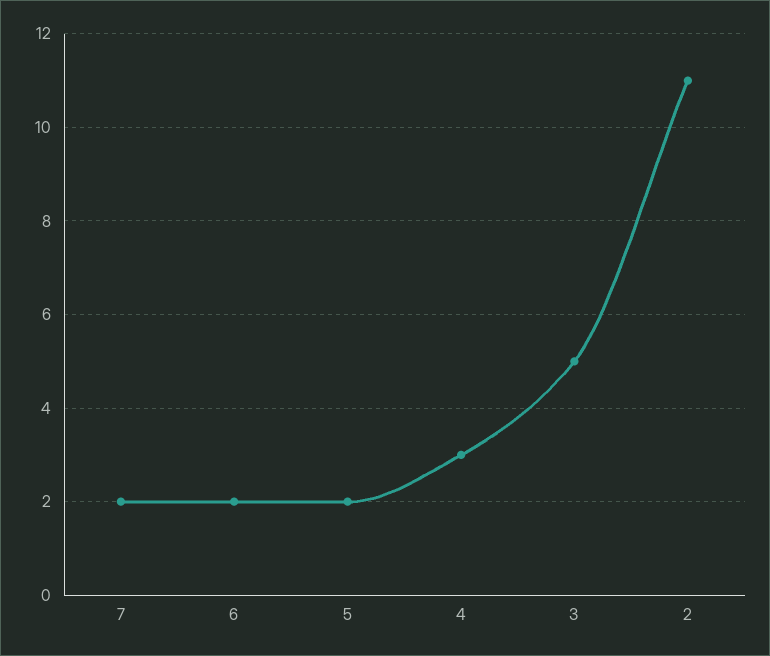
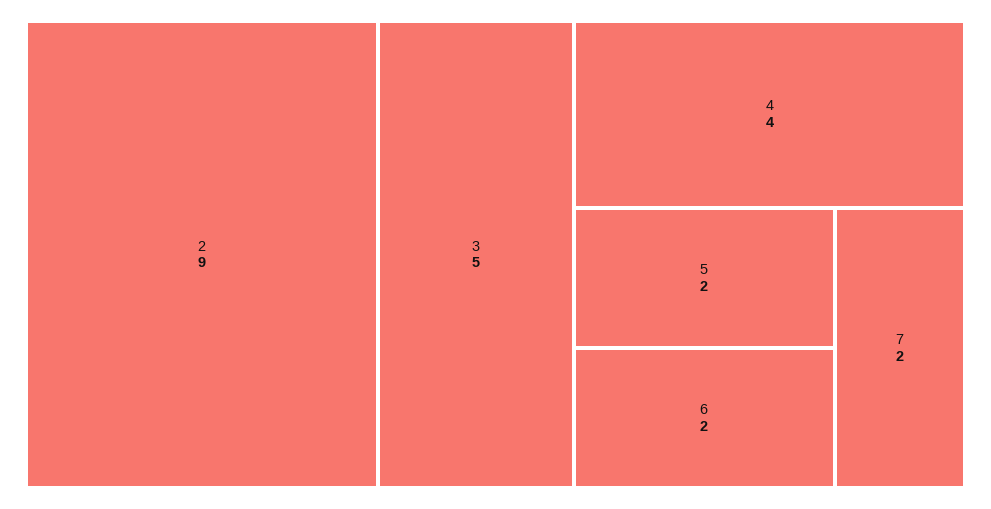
4: 3 -> 4
2: 11 -> 9

